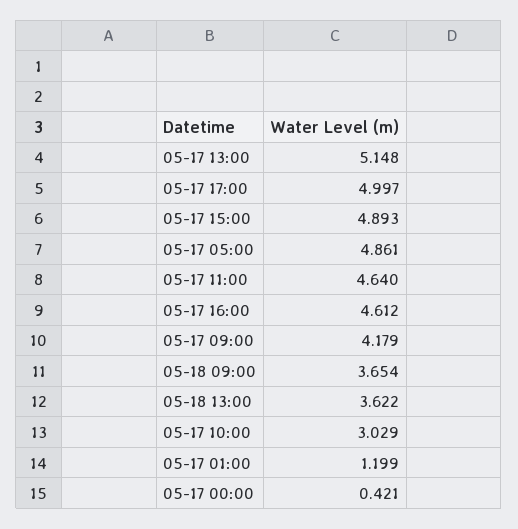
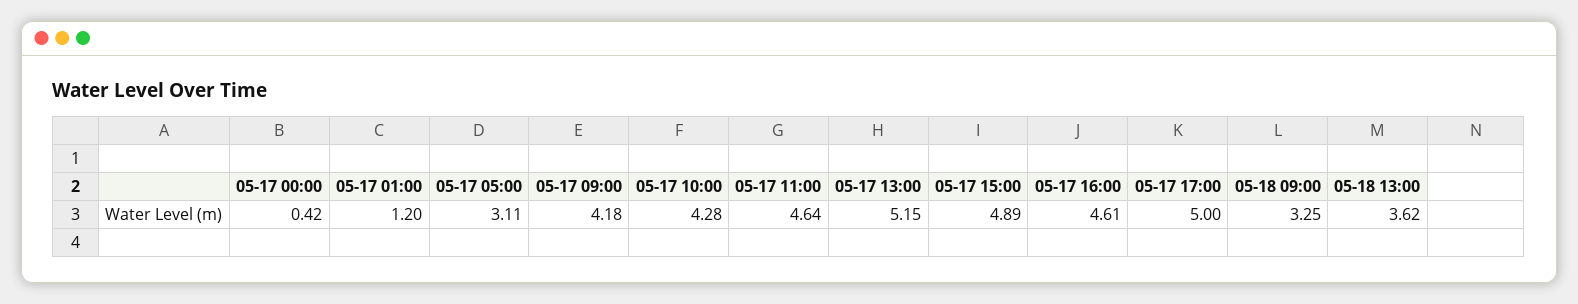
05-17 05:00: 4.861 -> 3.11
05-18 09:00: 3.654 -> 3.25
05-17 10:00: 3.029 -> 4.28

